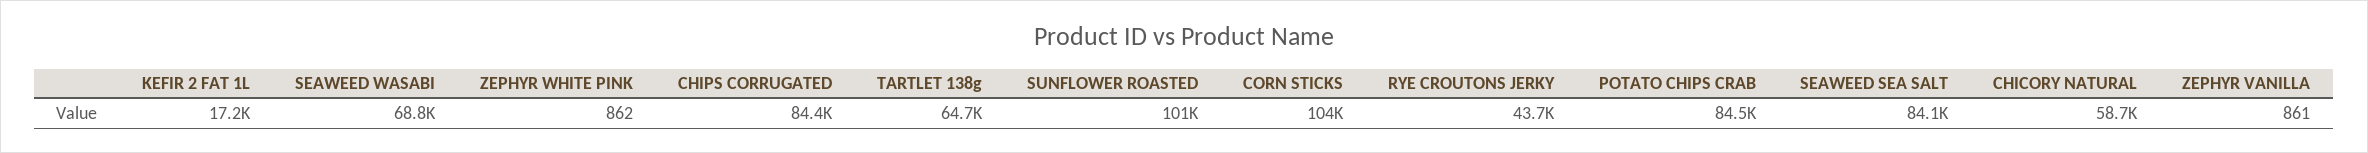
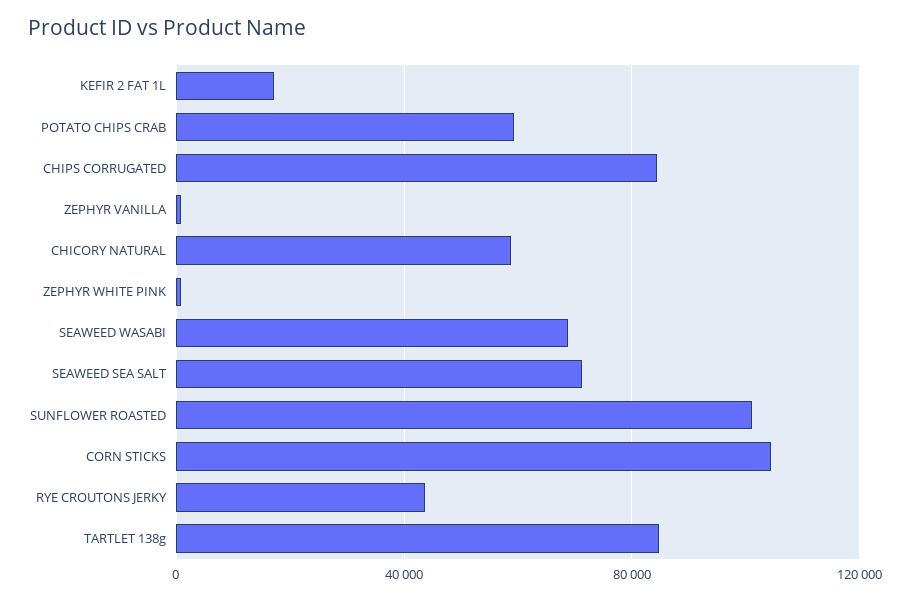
TARTLET 138g: 64700 -> 85000
POTATO CHIPS CRAB: 84500 -> 60000
SEAWEED SEA SALT: 84100 -> 70000

